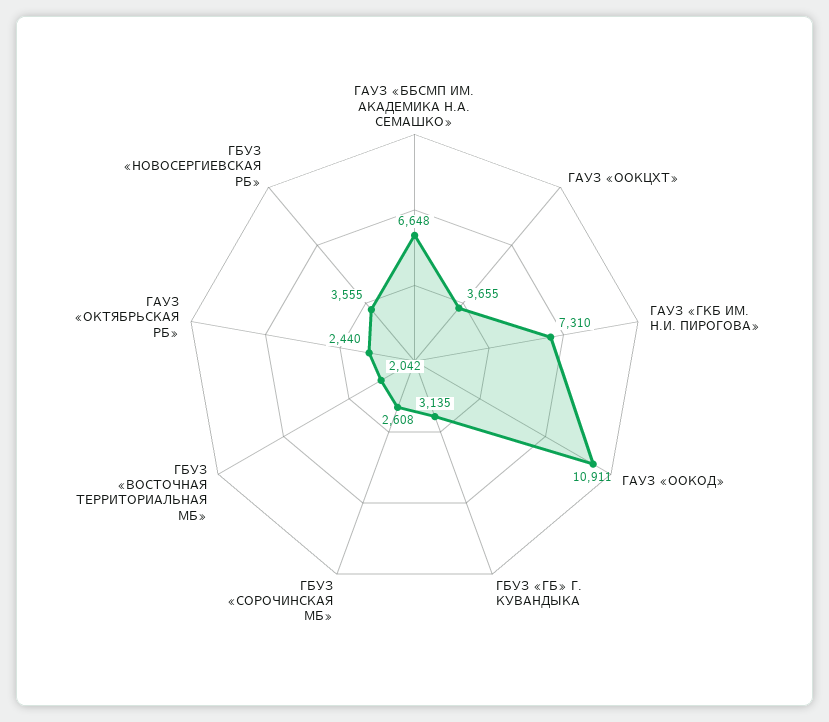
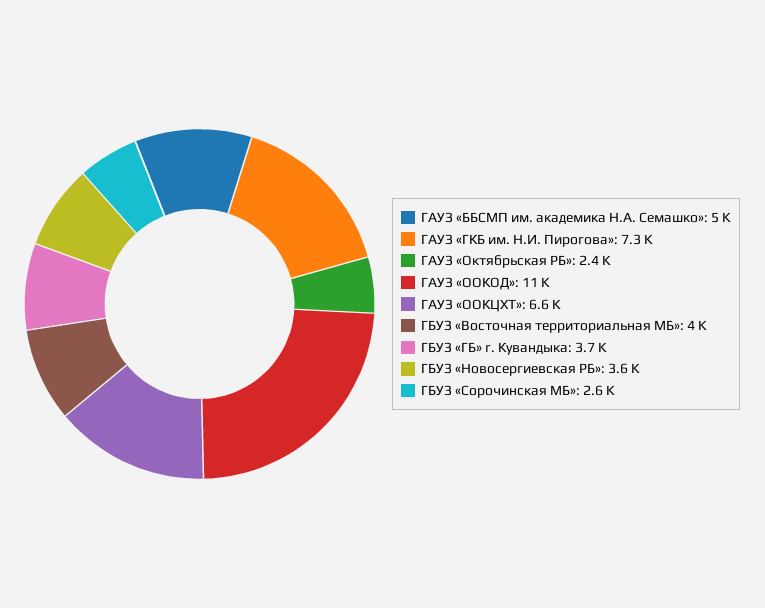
ГАУЗ «ББСМП ИМ. АКАДЕМИКА Н.А. СЕМАШКО»: 6648 -> 5000
ГАУЗ «ООКЦХТ»: 3655 -> 6600
ГБУЗ «ГБ» Г. КУВАНДЫКА: 3135 -> 3700
ГБУЗ «ВОСТОЧНАЯ ТЕРРИТОРИАЛЬНАЯ МБ»: 2042 -> 4000

